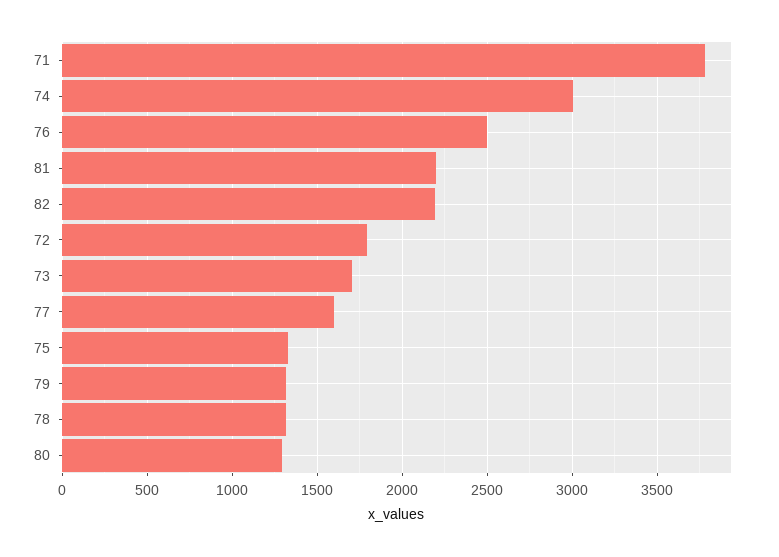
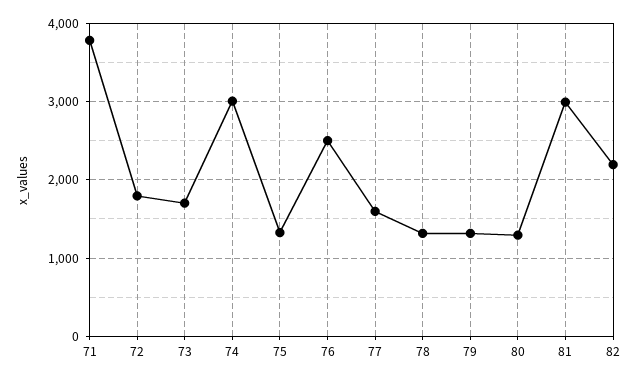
81: 2200 -> 3000

